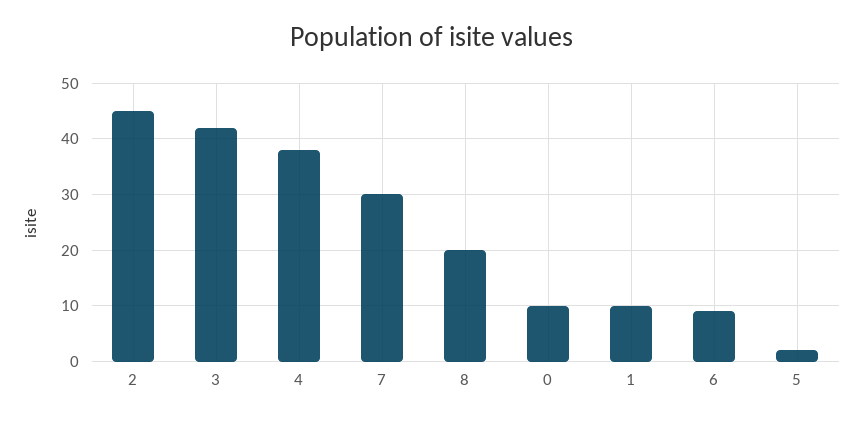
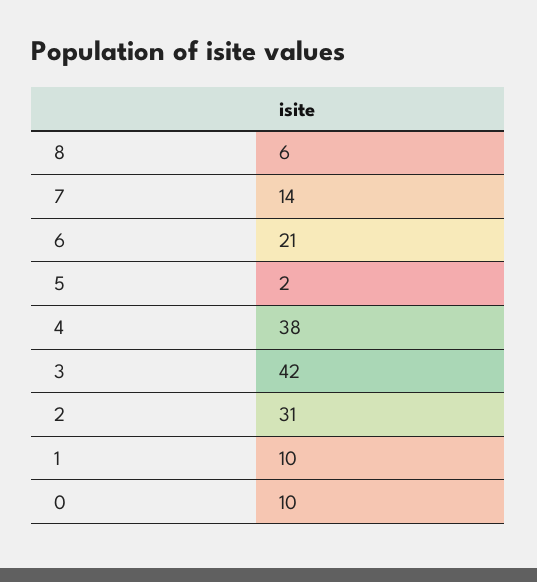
2: 45 -> 31
7: 30 -> 14
8: 20 -> 6
6: 10 -> 21

